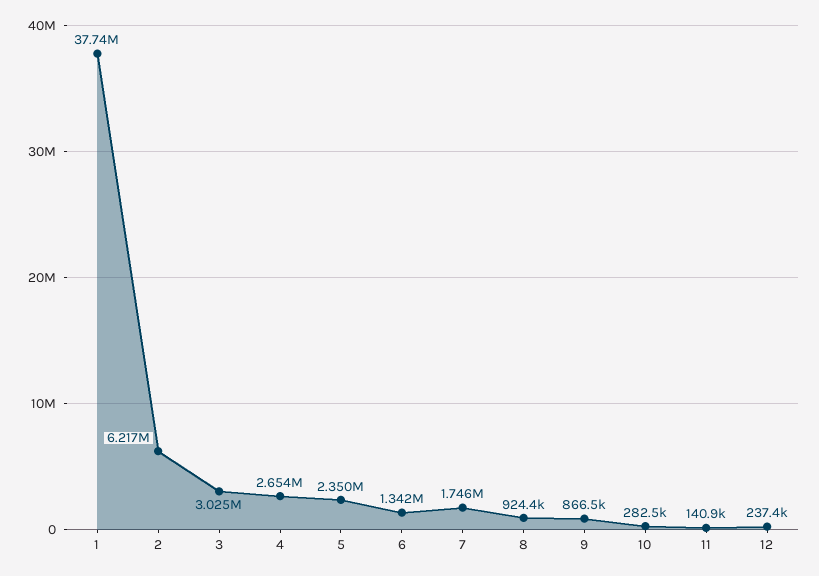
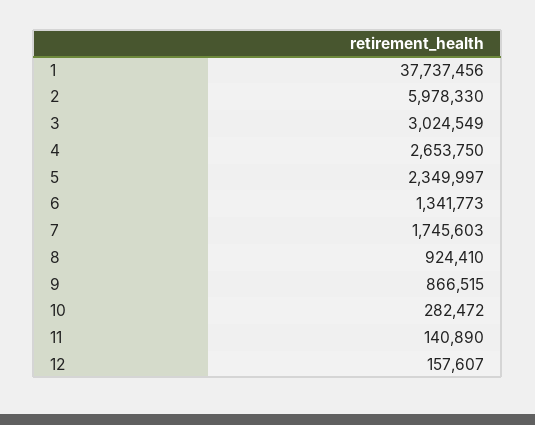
2: 6217000 -> 5978330
12: 237400 -> 157607

